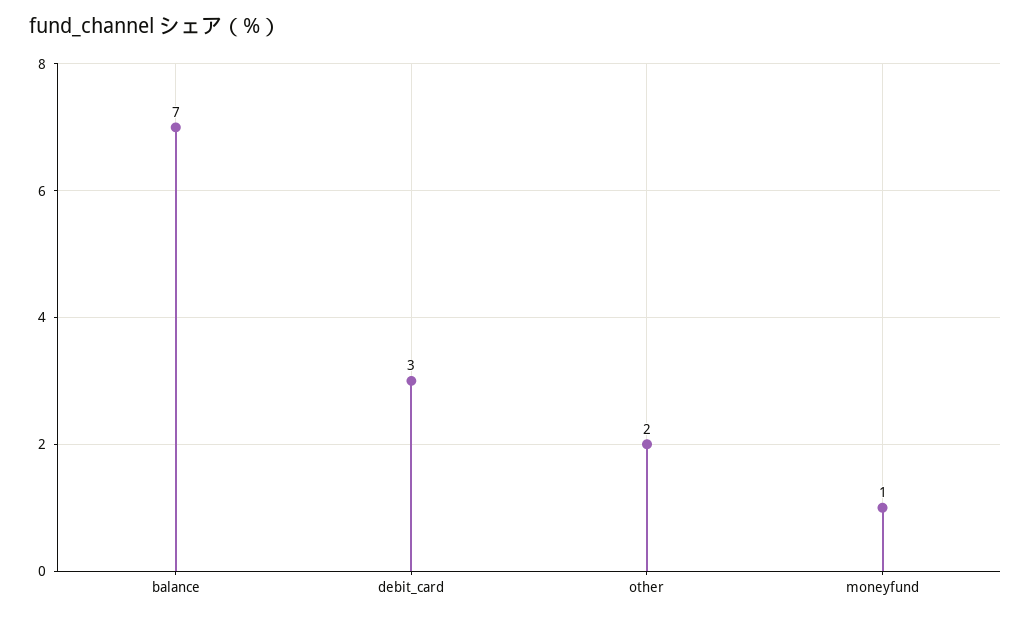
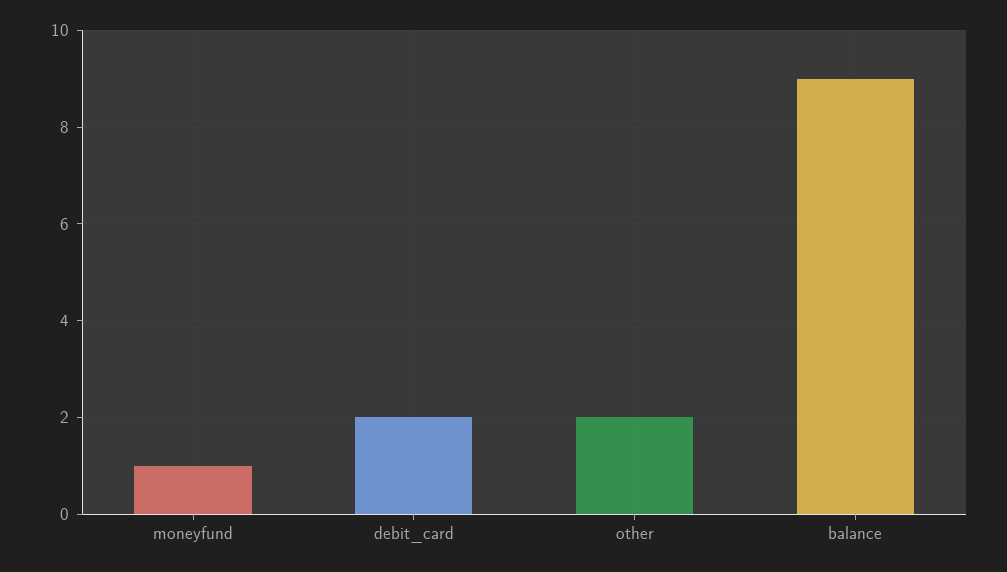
balance: 7 -> 9
debit_card: 3 -> 2

